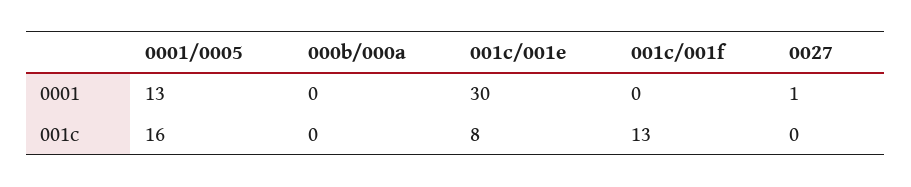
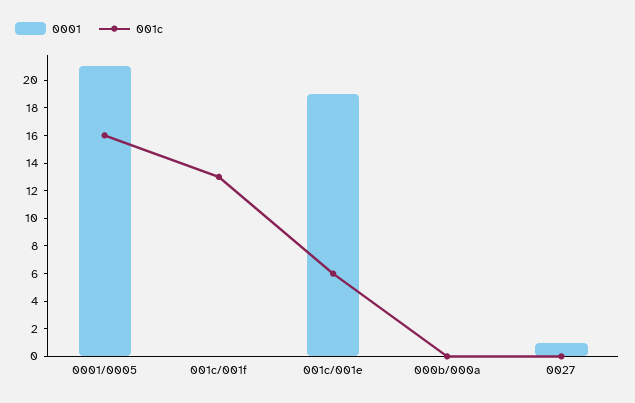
0001, 0001/0005: 13 -> 21
0001, 001c/001e: 30 -> 19
001c, 001c/001e: 8 -> 6

